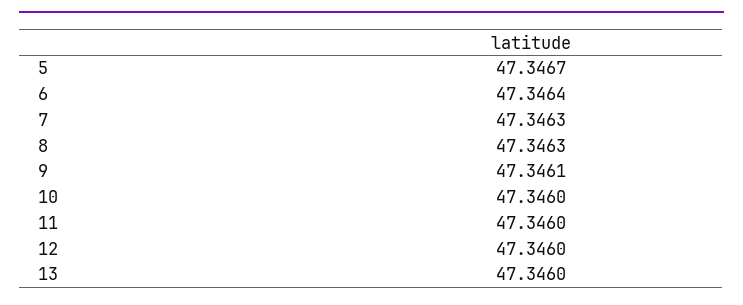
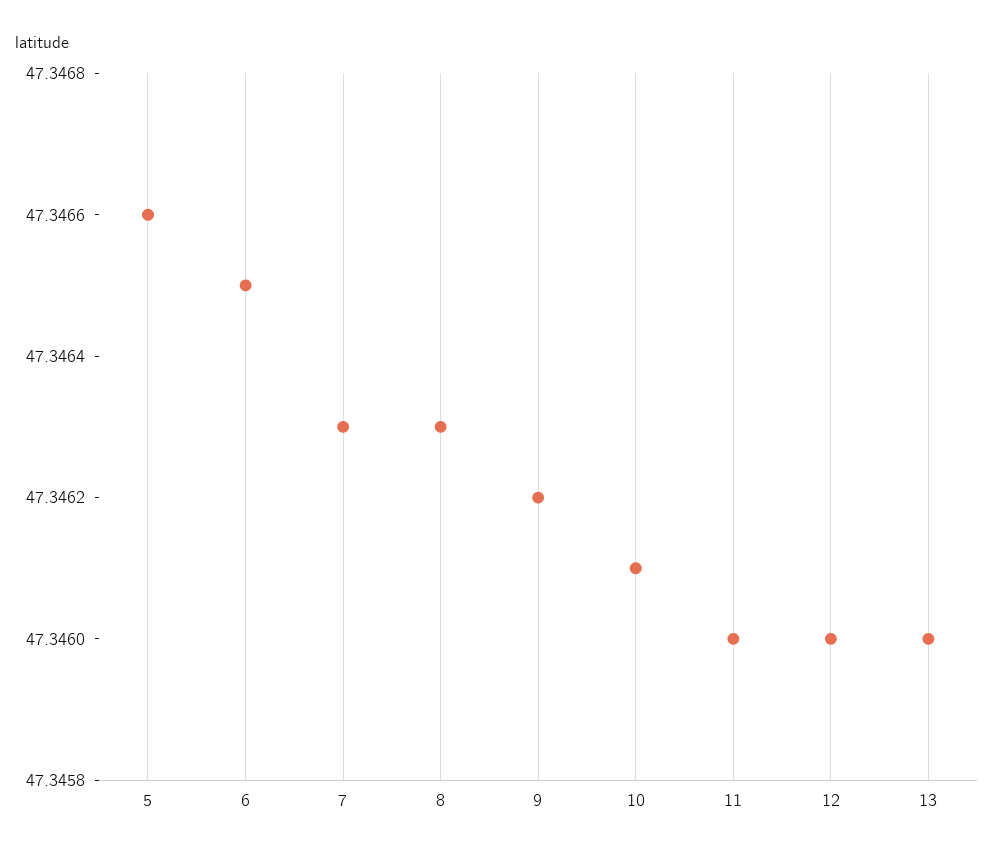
5: 47.3467 -> 47.3466
6: 47.3464 -> 47.3465
9: 47.3461 -> 47.3462
10: 47.346 -> 47.3461

